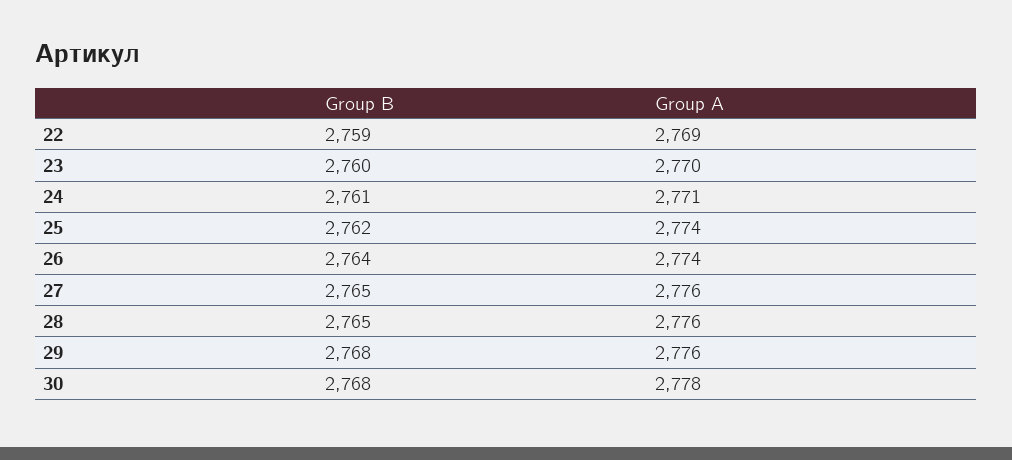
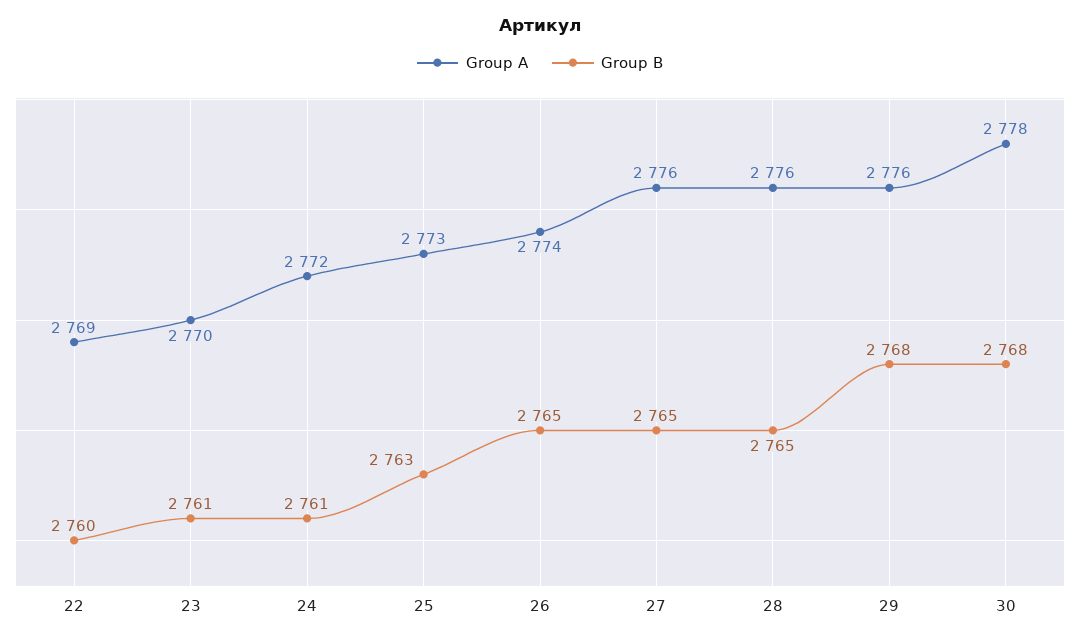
Group B, 22: 2759 -> 2760
Group B, 23: 2760 -> 2761
Group A, 24: 2771 -> 2772
Group B, 25: 2762 -> 2763
Group A, 25: 2774 -> 2773
Group B, 26: 2764 -> 2765

